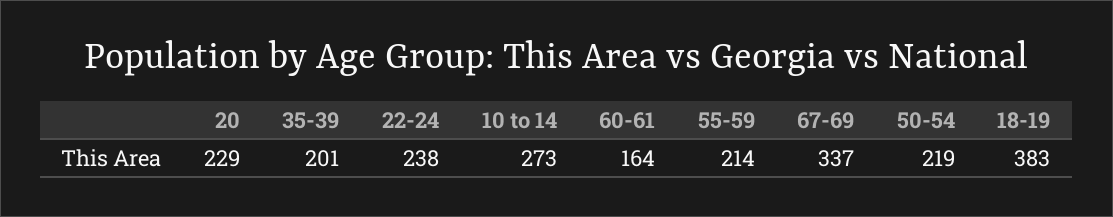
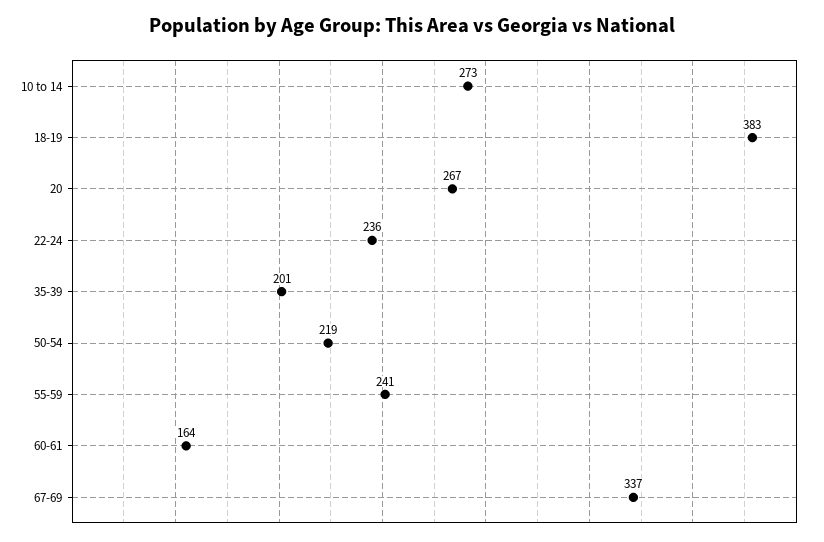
20: 229 -> 267
22-24: 238 -> 236
55-59: 214 -> 241

